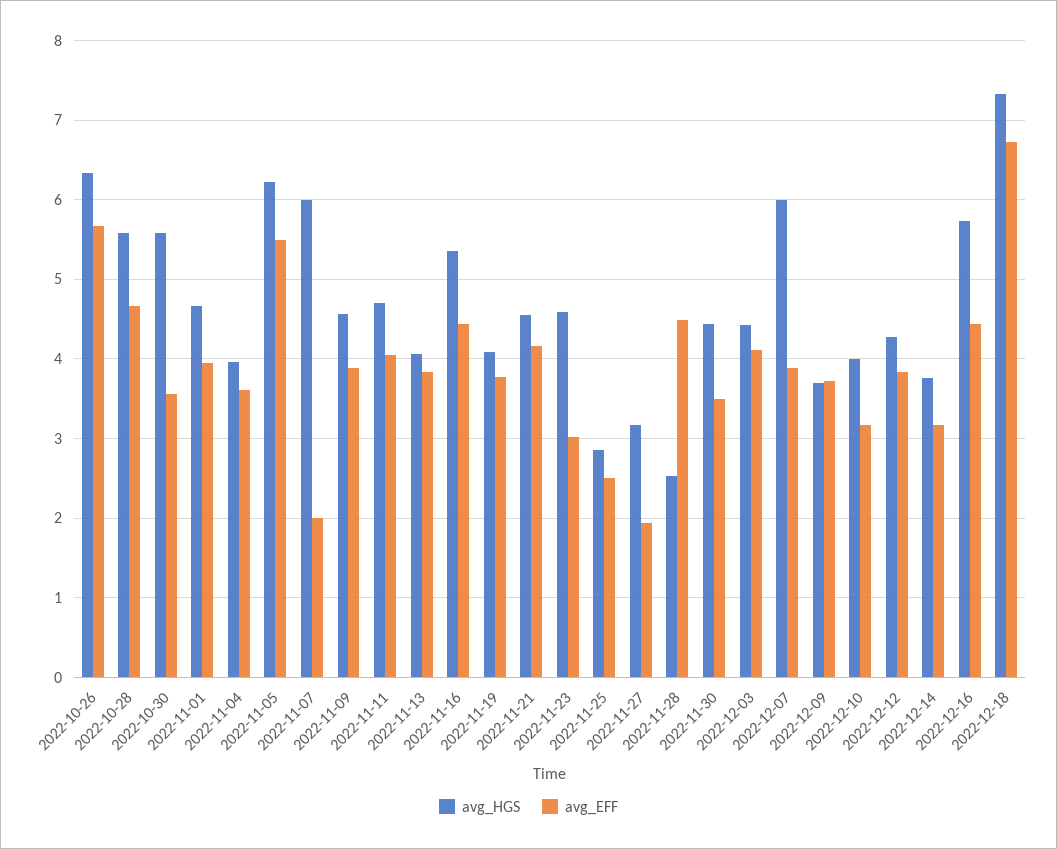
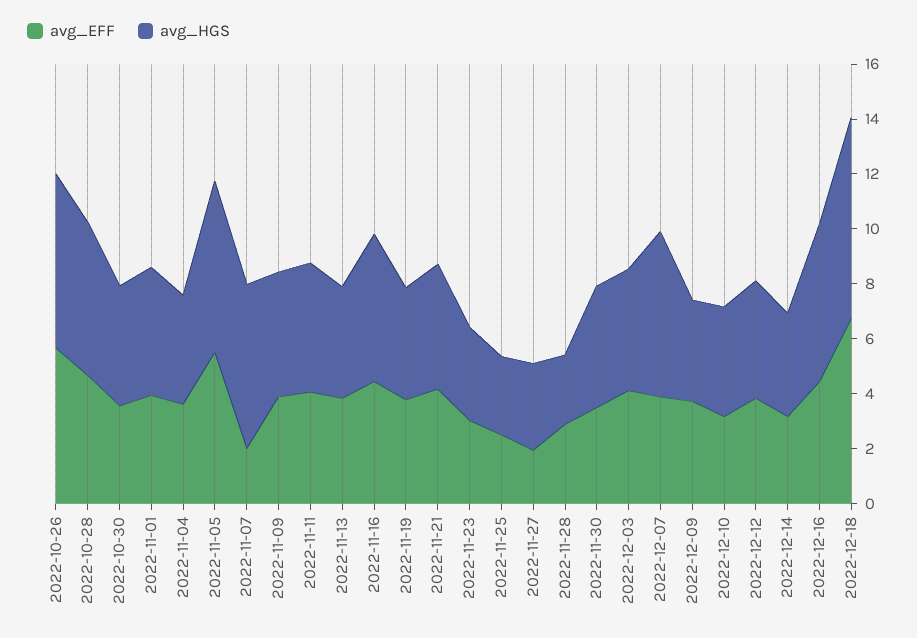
avg_HGS, 2022-10-30: 5.6 -> 4.5
avg_HGS, 2022-11-23: 4.6 -> 3.5
avg_EFF, 2022-11-28: 4.5 -> 3

